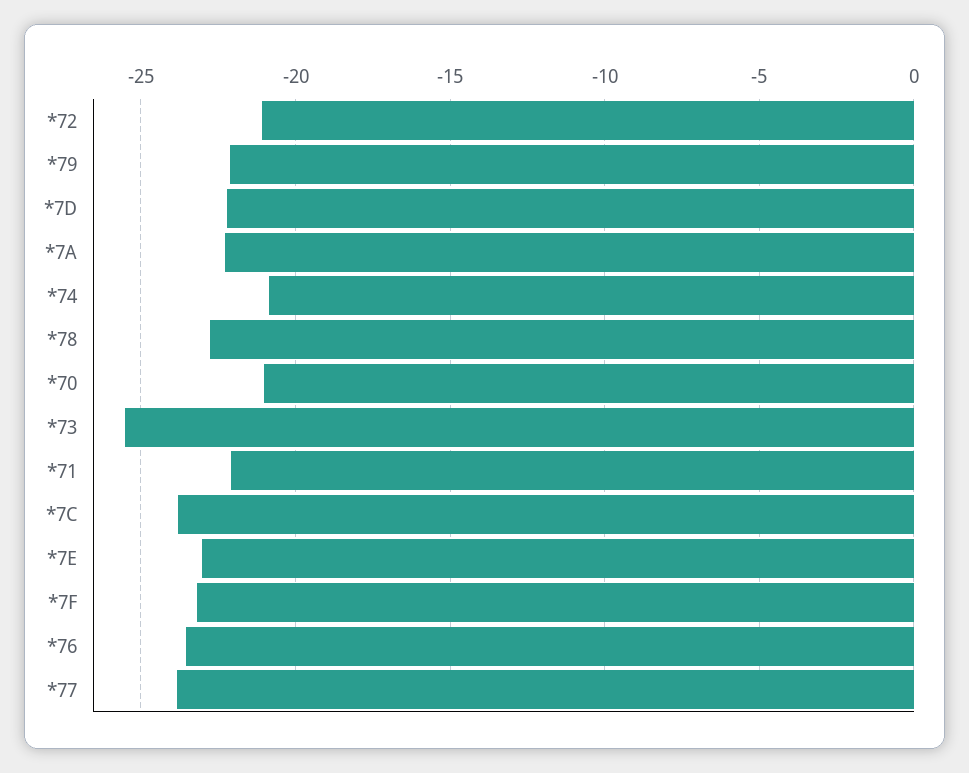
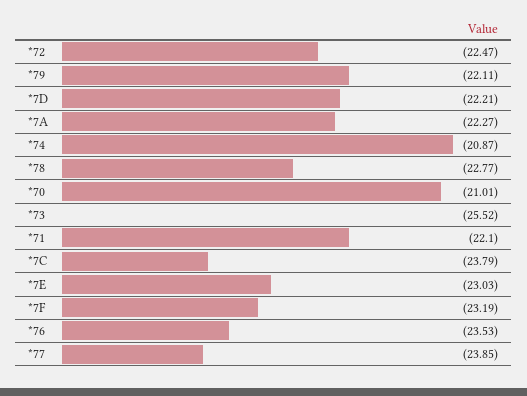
*72: -21 -> -22.47

